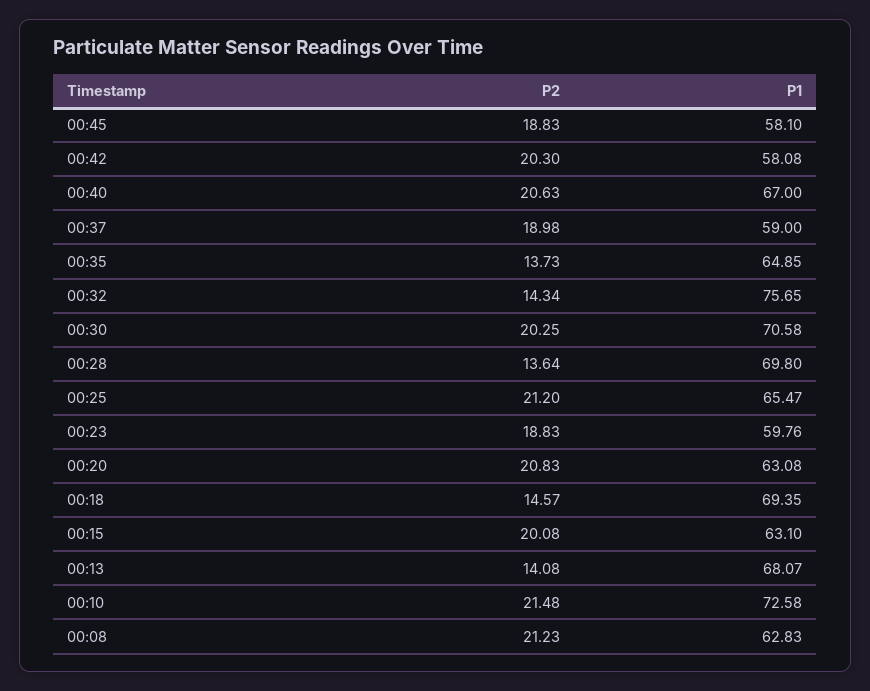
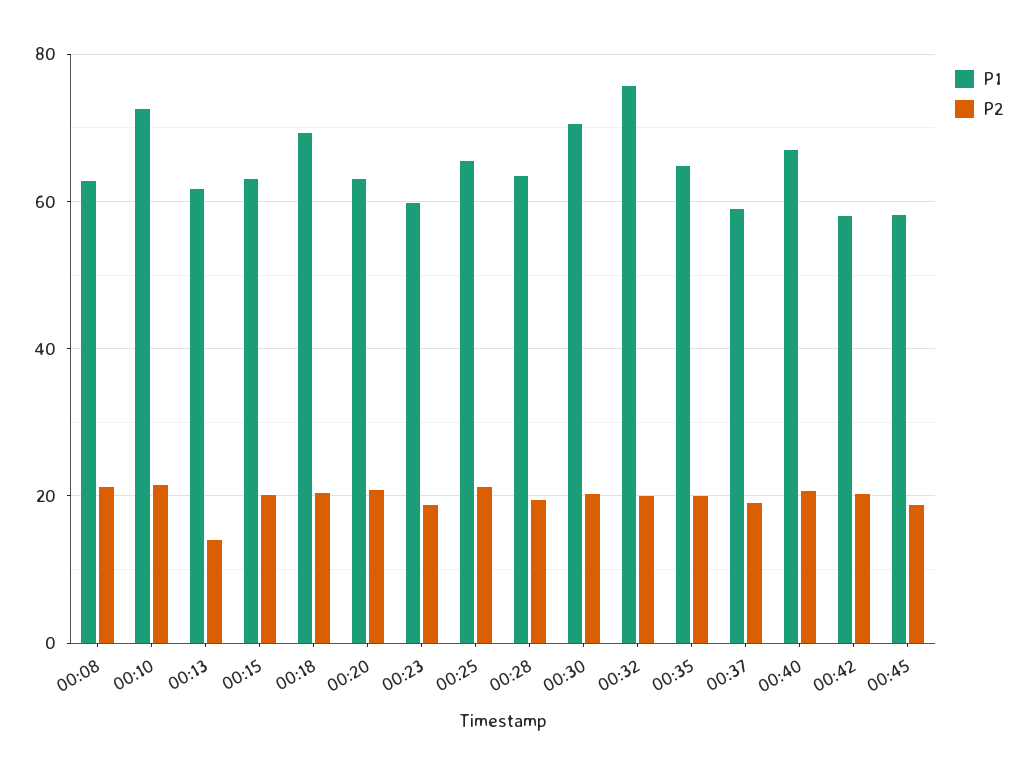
P2, 00:35: 13.73 -> 20
P2, 00:32: 14.34 -> 20
P2, 00:28: 13.64 -> 20
P1, 00:28: 69.8 -> 64
P2, 00:18: 14.57 -> 20
P1, 00:13: 68.07 -> 62

